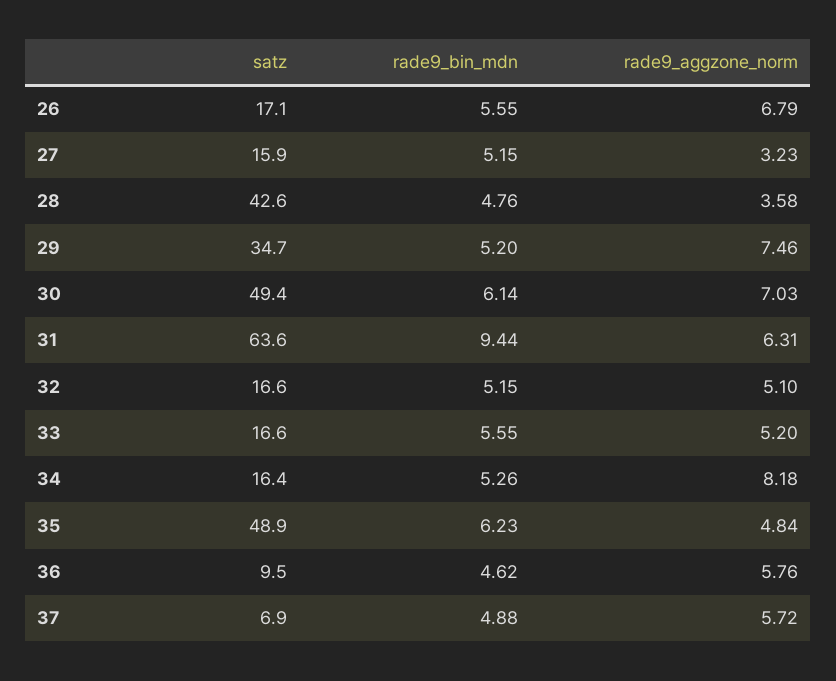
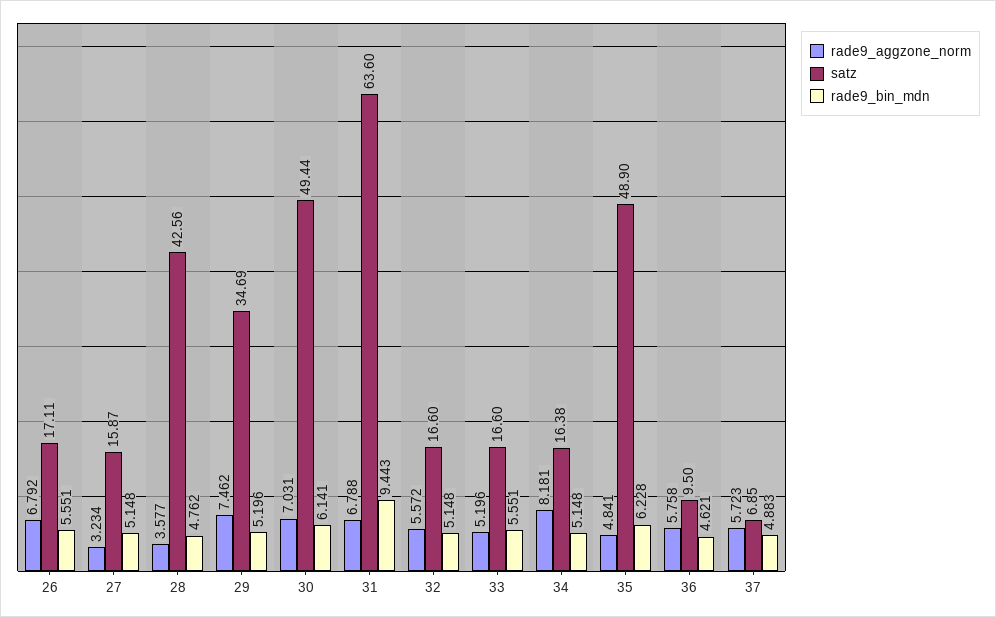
rade9_aggzone_norm, 31: 6.31 -> 6.788
rade9_aggzone_norm, 32: 5.1 -> 5.572
rade9_bin_mdn, 34: 5.26 -> 5.148

